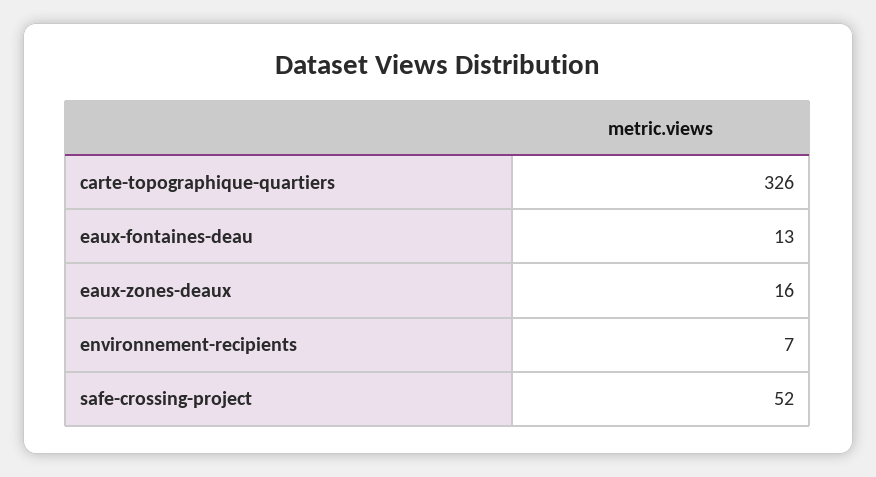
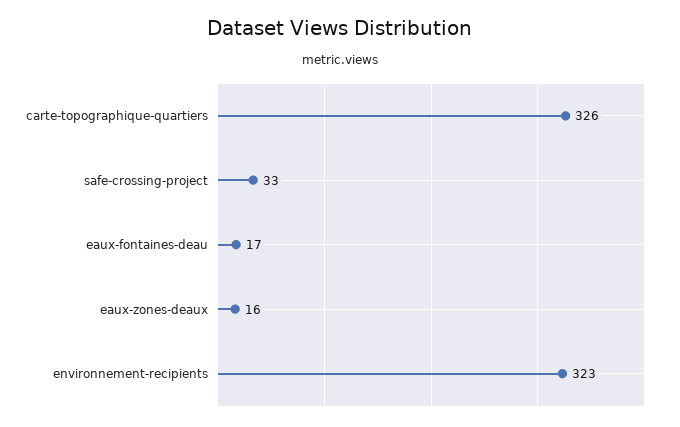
eaux-fontaines-deau: 13 -> 17
environnement-recipients: 7 -> 323
safe-crossing-project: 52 -> 33

